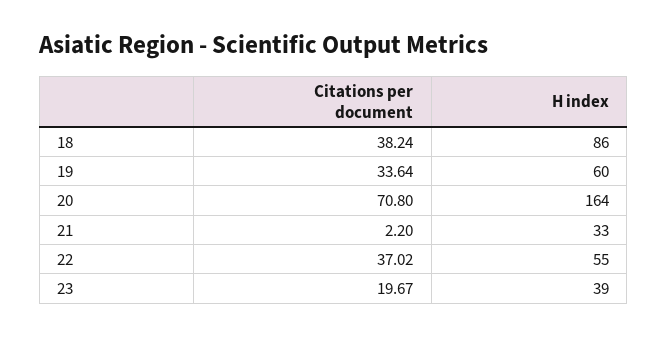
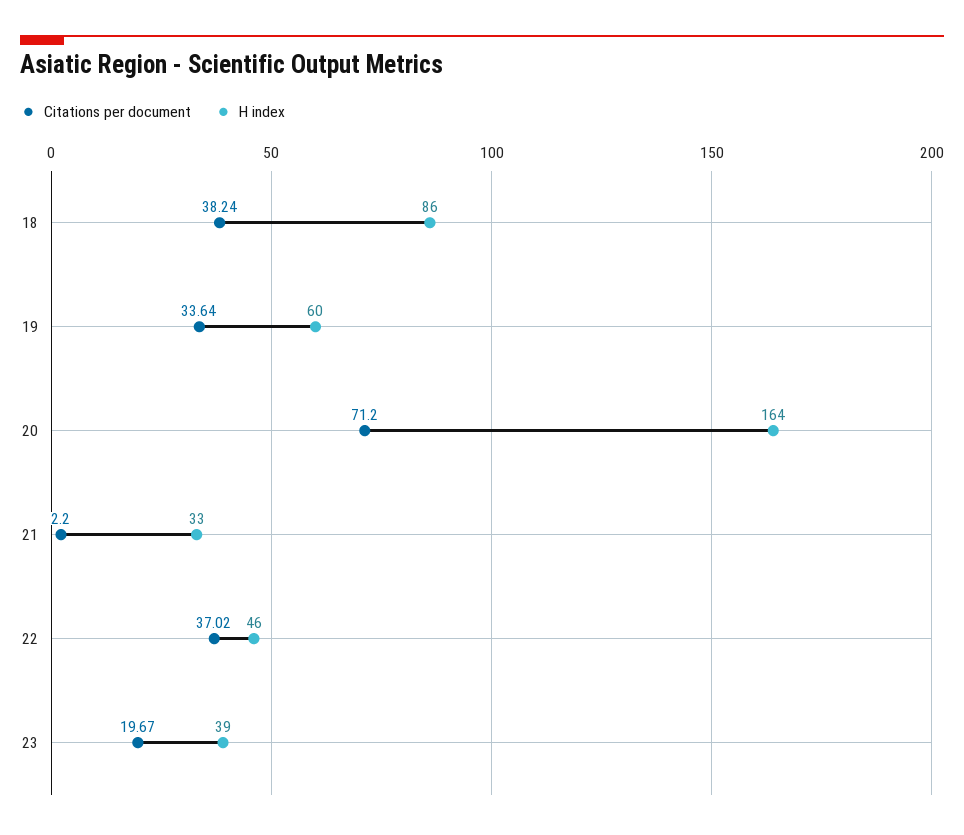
Citations per document, 20: 70.8 -> 71.2
H index, 22: 55 -> 46

